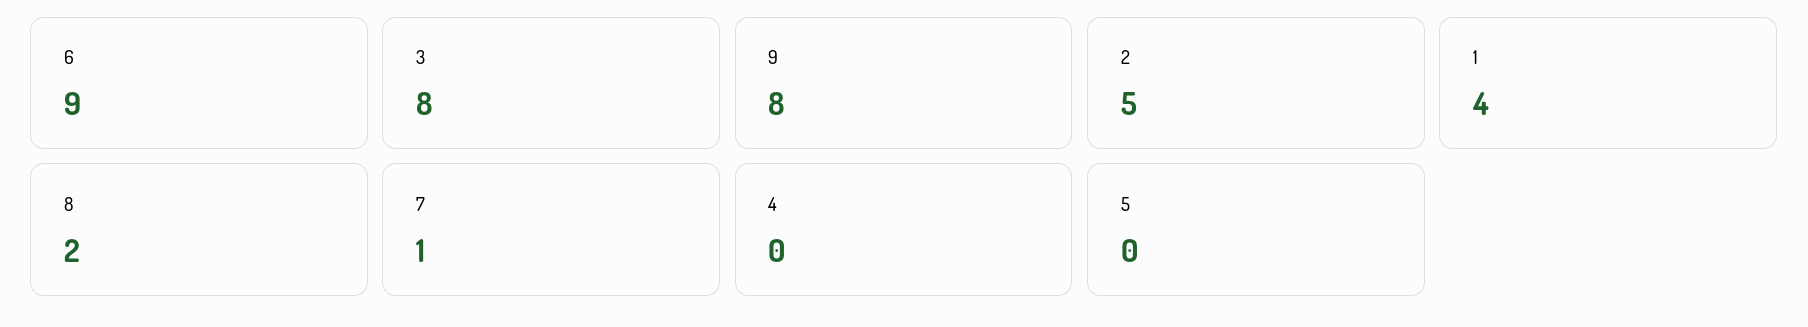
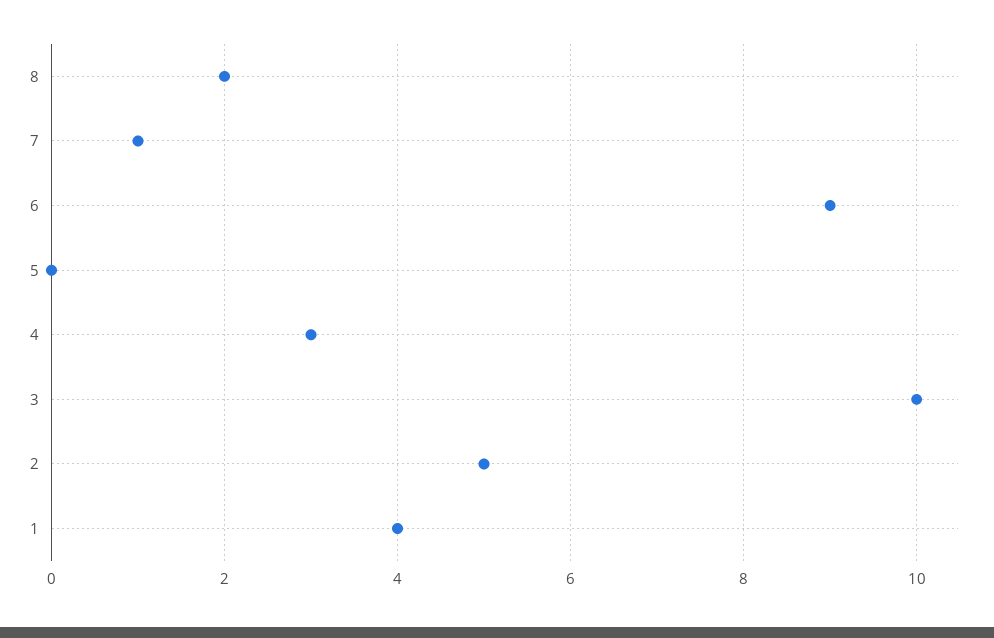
3: 8 -> 10
9: 8 -> none
4: 0 -> 3

